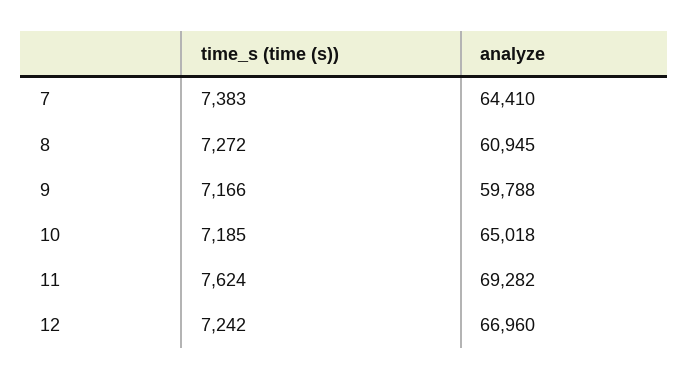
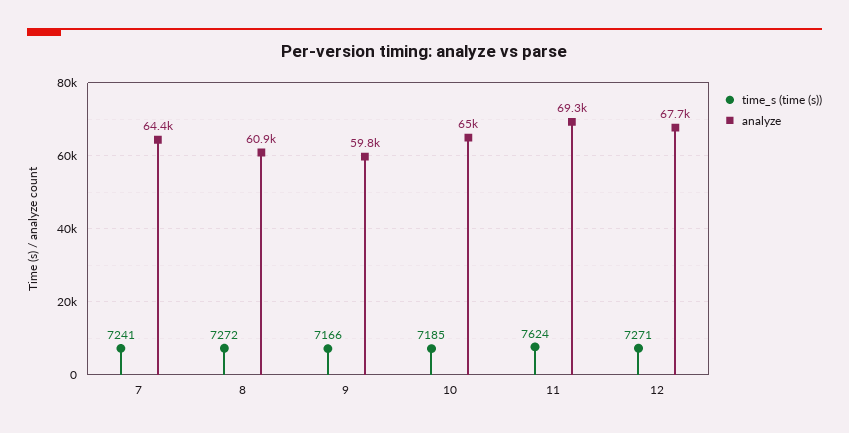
time_s (time (s)), 7: 7383 -> 7241
time_s (time (s)), 12: 7242 -> 7271
analyze, 12: 66960 -> 67700

